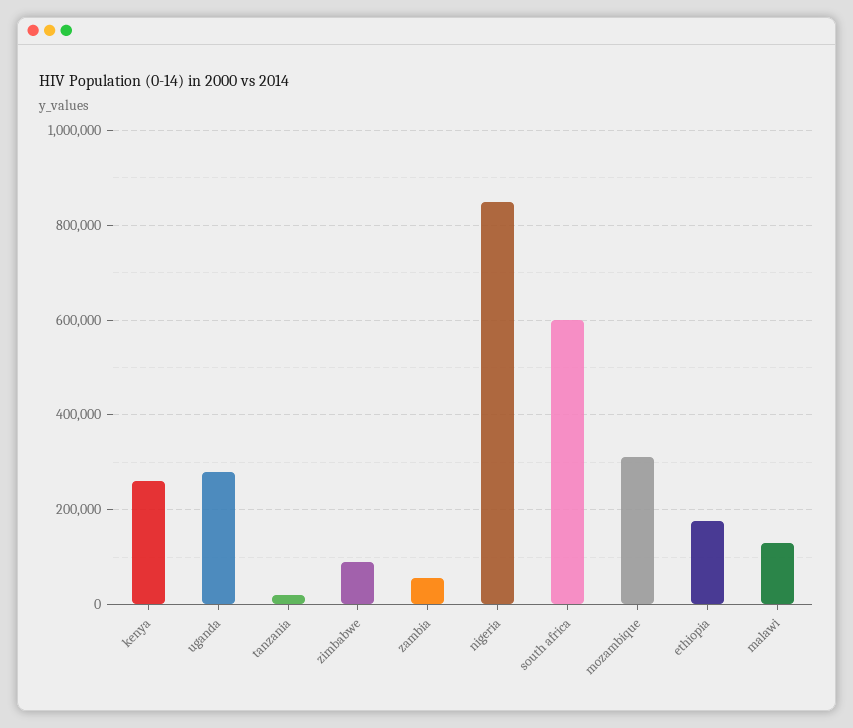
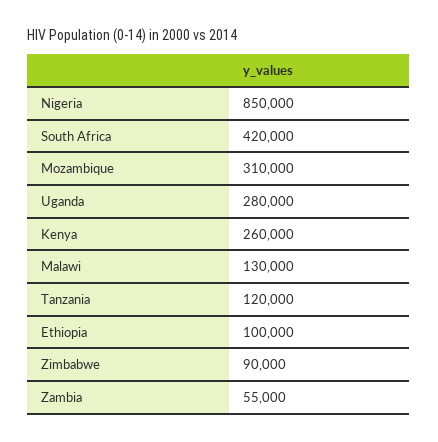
tanzania: 20000 -> 120000
south africa: 600000 -> 420000
ethiopia: 180000 -> 100000

